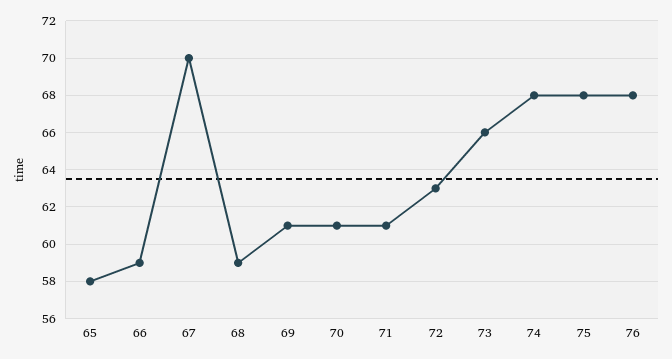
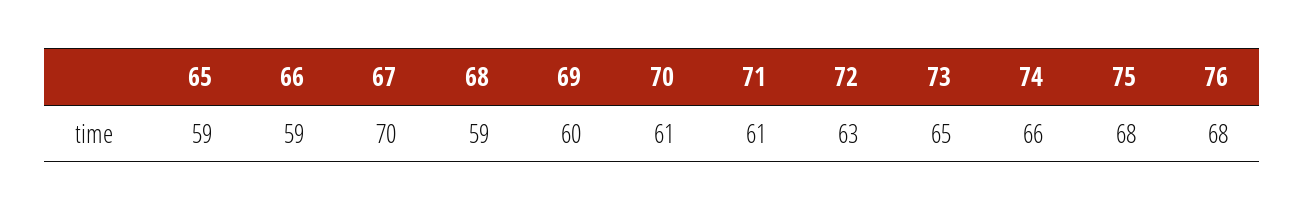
65: 58 -> 59
69: 61 -> 60
73: 66 -> 65
74: 68 -> 66

